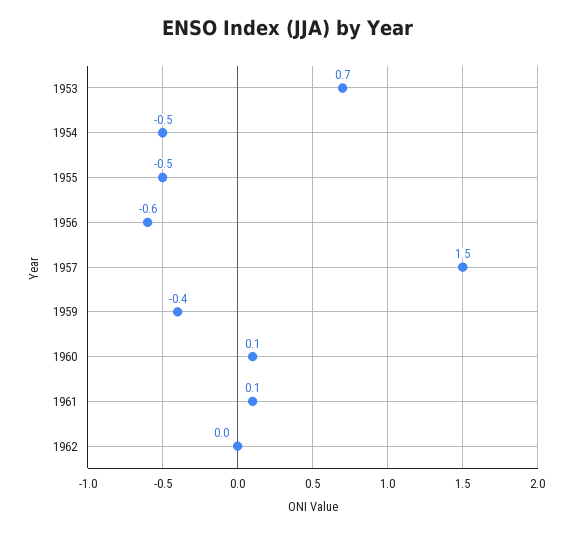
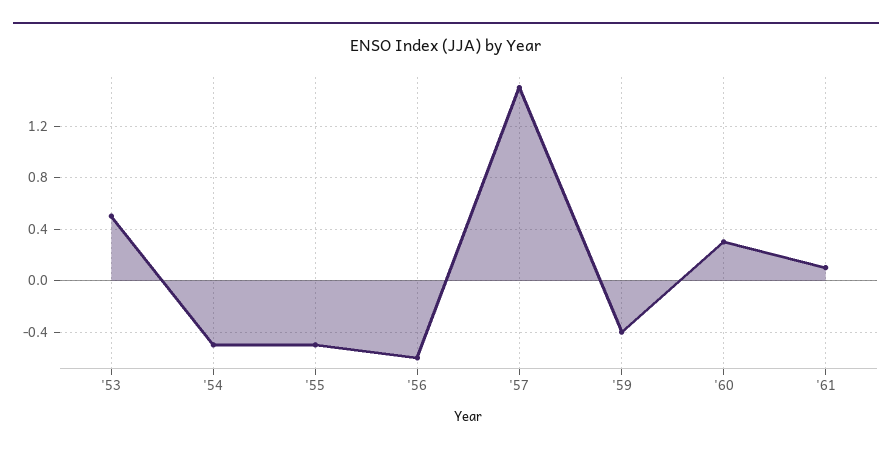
1953: 0.7 -> 0.5
1960: 0.1 -> 0.3
1962: 0 -> none

